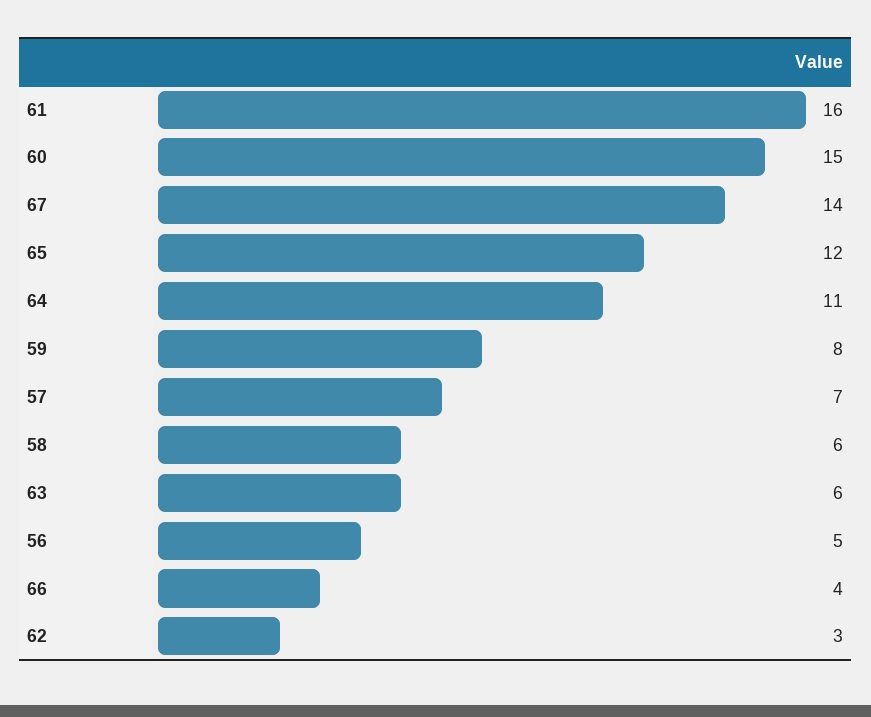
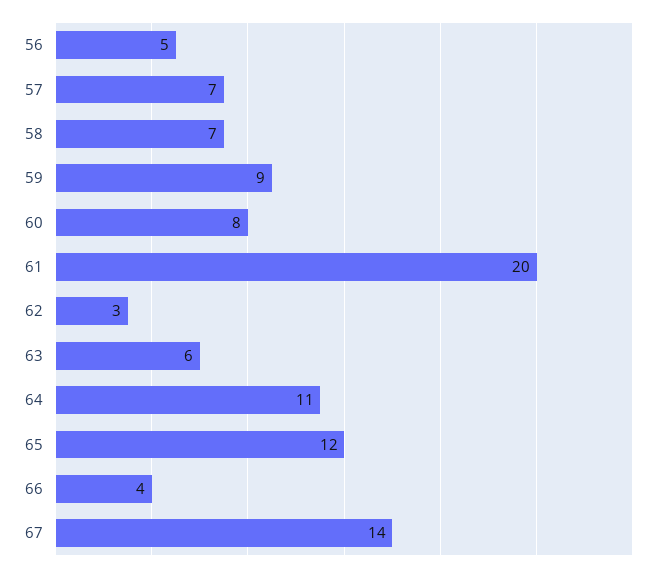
61: 16 -> 20
60: 15 -> 8
59: 8 -> 9
58: 6 -> 7

